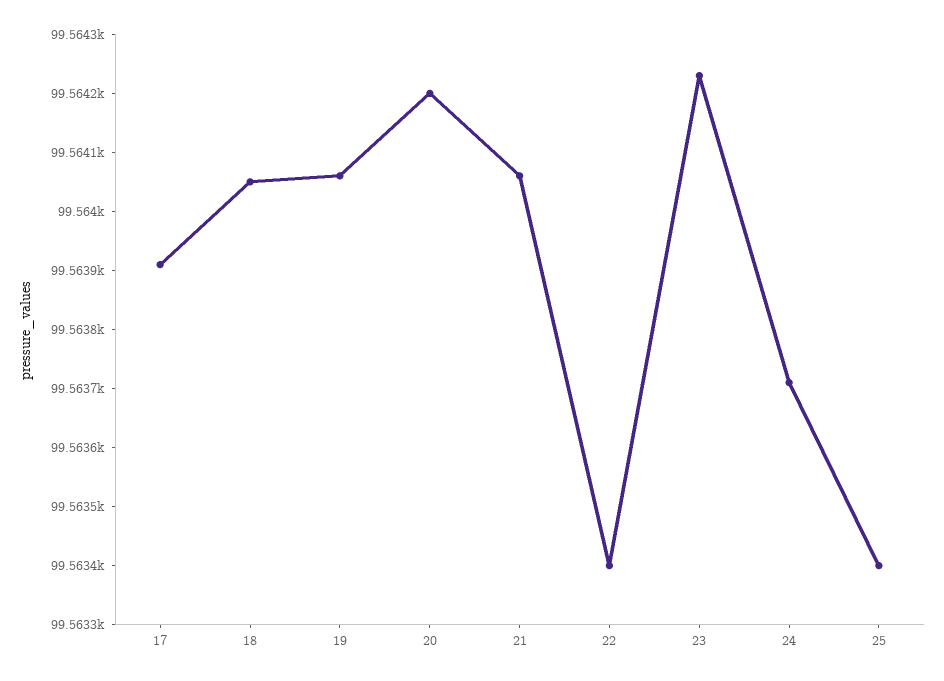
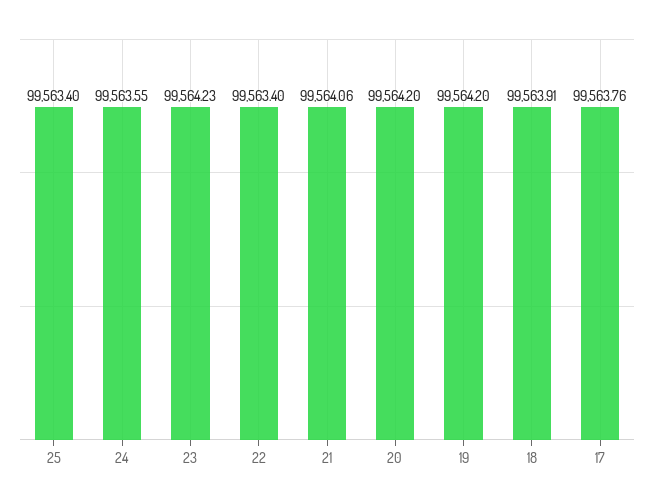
17: 99563.9 -> 99563.76
18: 99564.05 -> 99563.91
19: 99564.05 -> 99564.2
24: 99563.7 -> 99563.55

